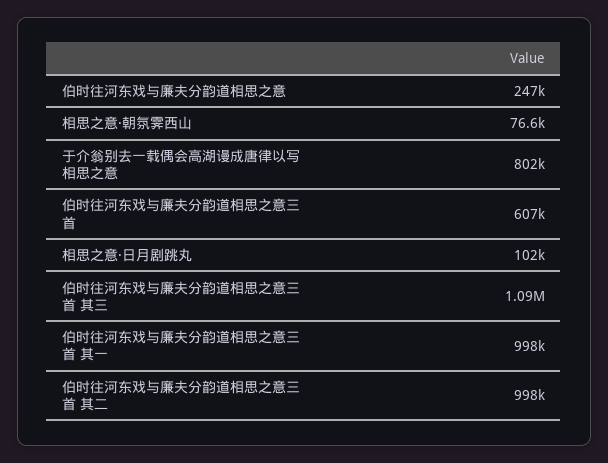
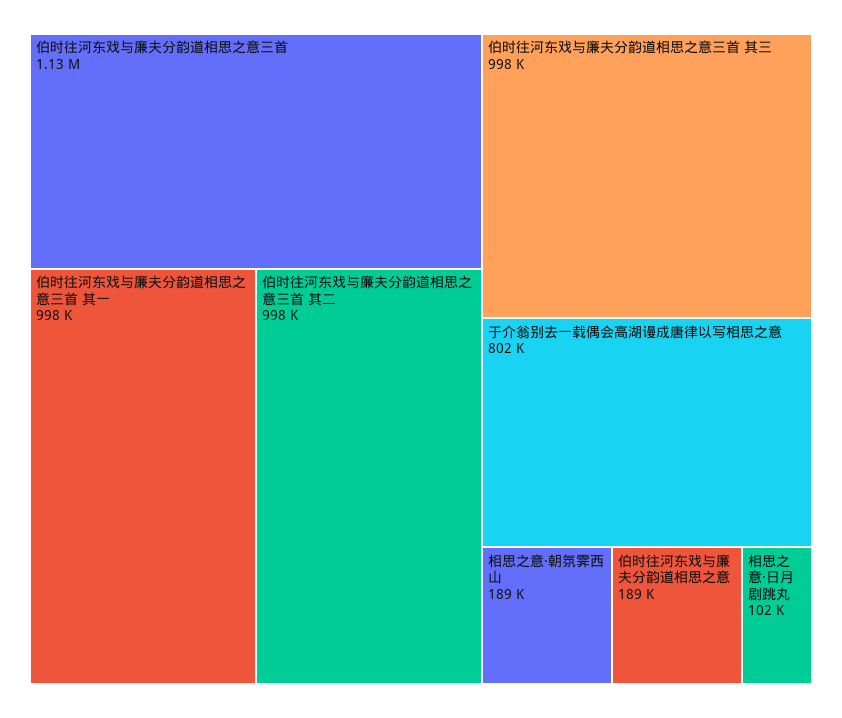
伯时往河东戏与廉夫分韵道相思之意: 247000 -> 189000
相思之意·朝氛霁西山: 76600 -> 189000
伯时往河东戏与廉夫分韵道相思之意三首: 607000 -> 1130000
伯时往河东戏与廉夫分韵道相思之意三首 其三: 1090000 -> 998000

